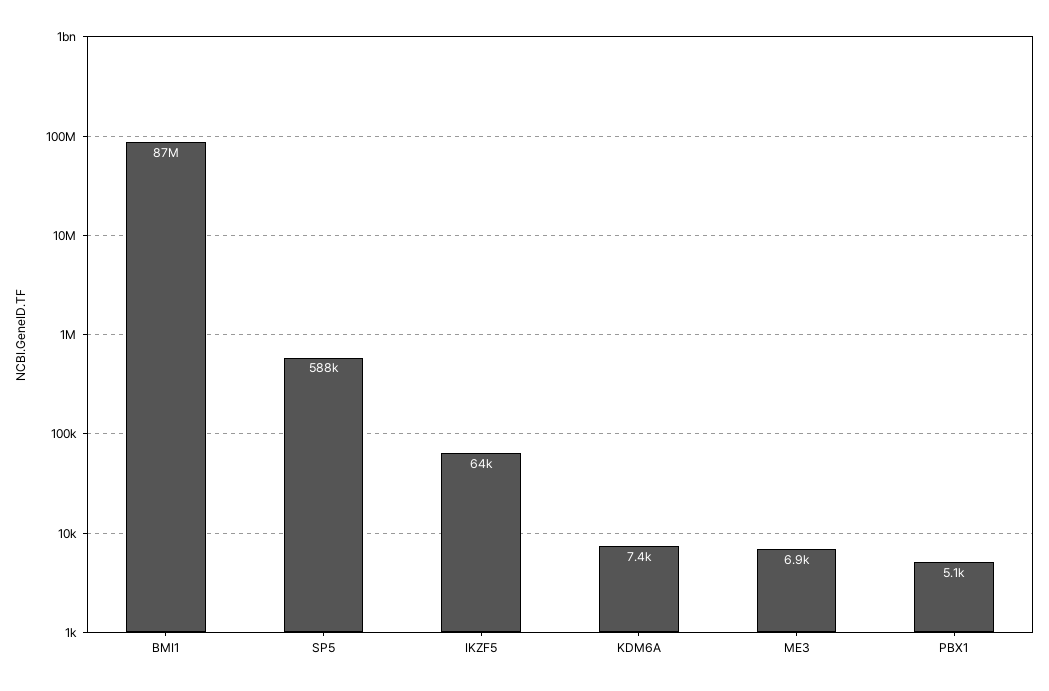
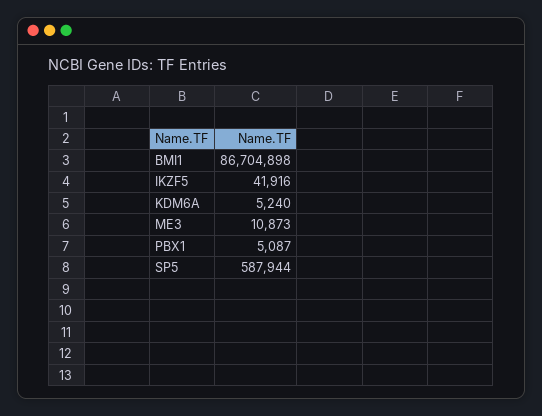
IKZF5: 64000 -> 41916
KDM6A: 7400 -> 5240
ME3: 6900 -> 10873

